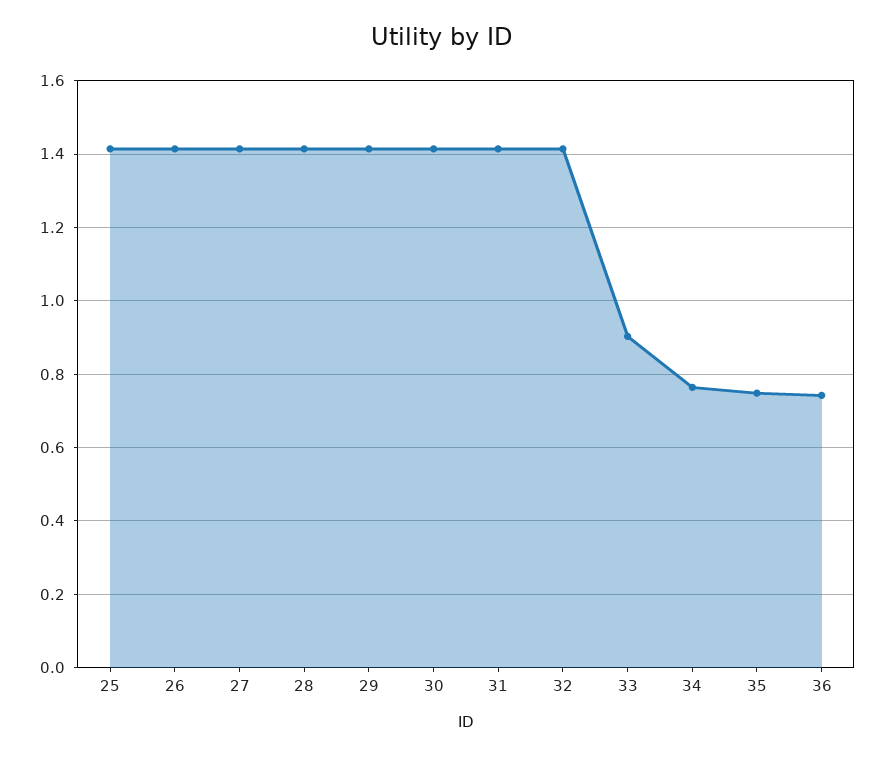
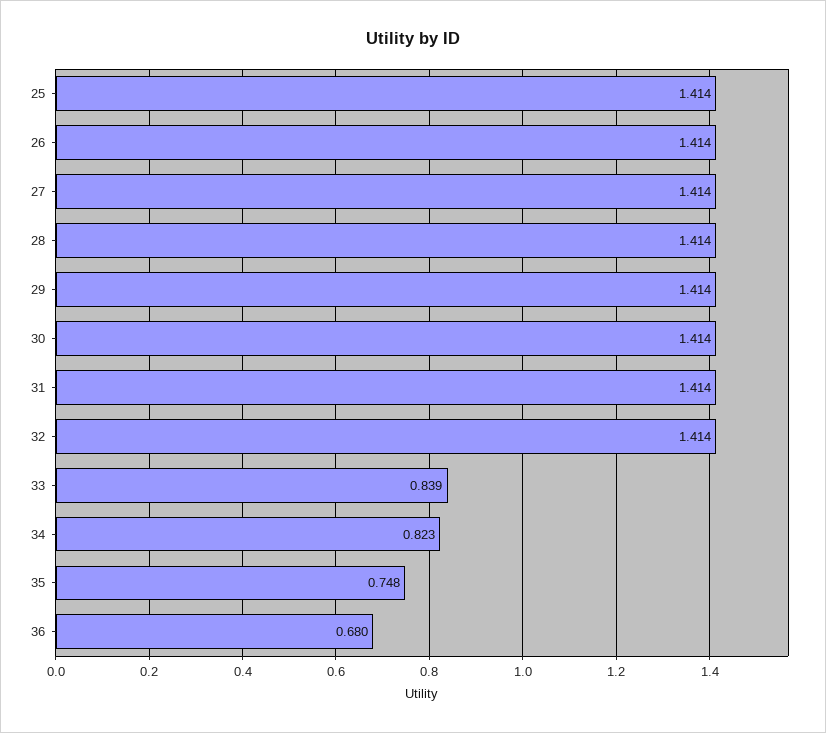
33: 0.9 -> 0.839
34: 0.76 -> 0.823
36: 0.74 -> 0.68

